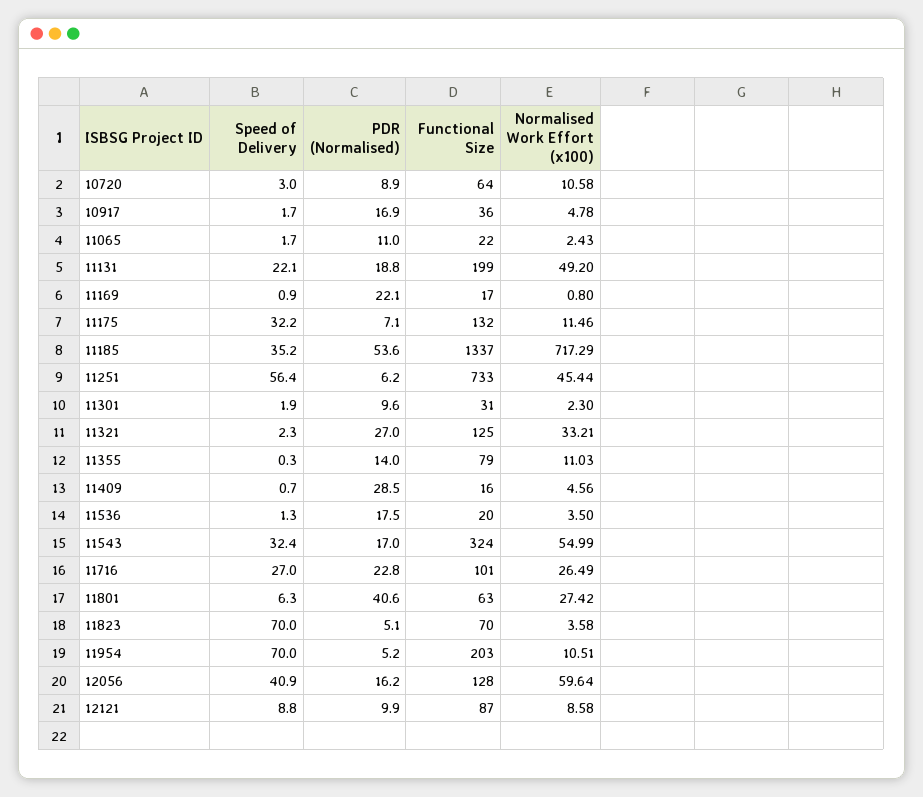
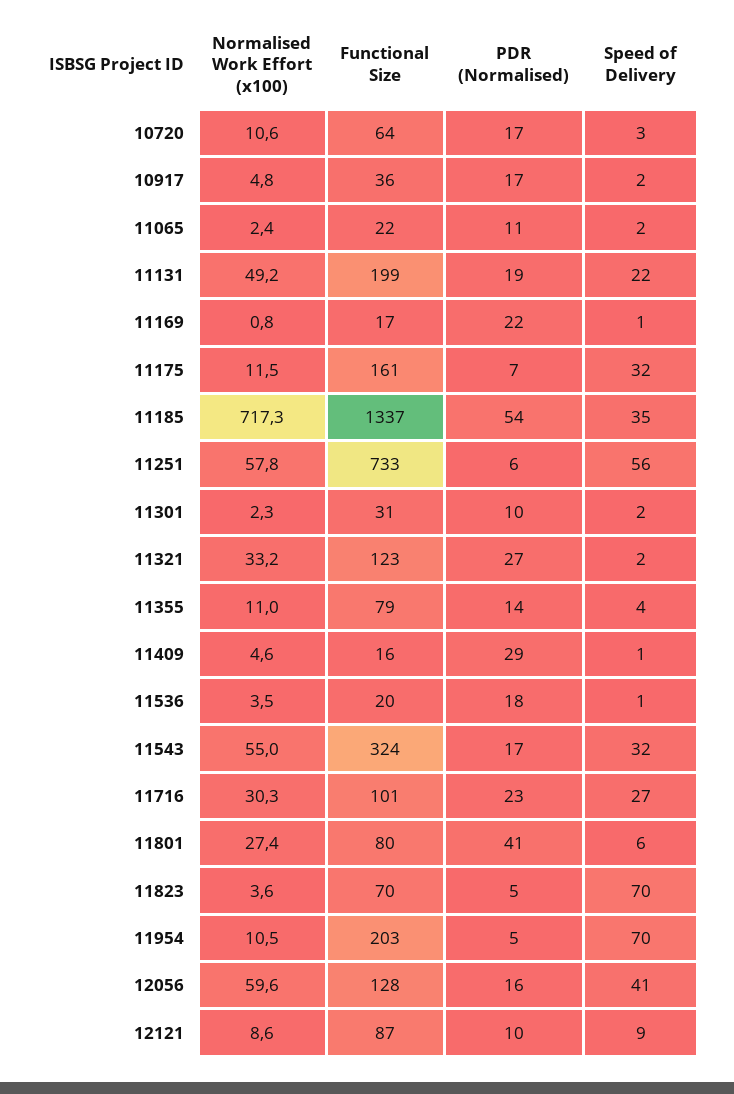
PDR (Normalised), 10720: 8.9 -> 17
Functional Size, 11175: 132 -> 161
Normalised Work Effort (x100), 11251: 45.44 -> 57.8
Functional Size, 11321: 125 -> 123
Speed of Delivery, 11355: 0.3 -> 4
Normalised Work Effort (x100), 11716: 26.49 -> 30.3
Functional Size, 11801: 63 -> 80

